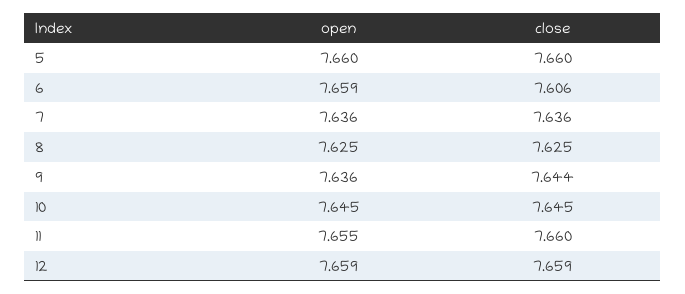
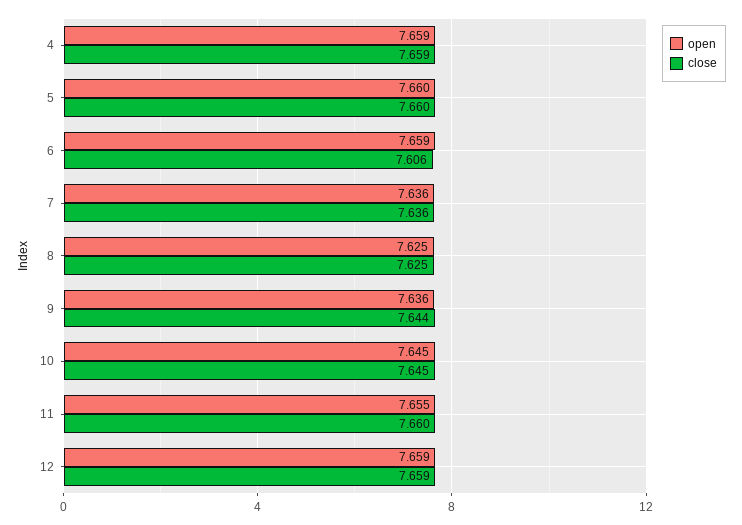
open, 4: none -> 7.659
close, 4: none -> 7.659

